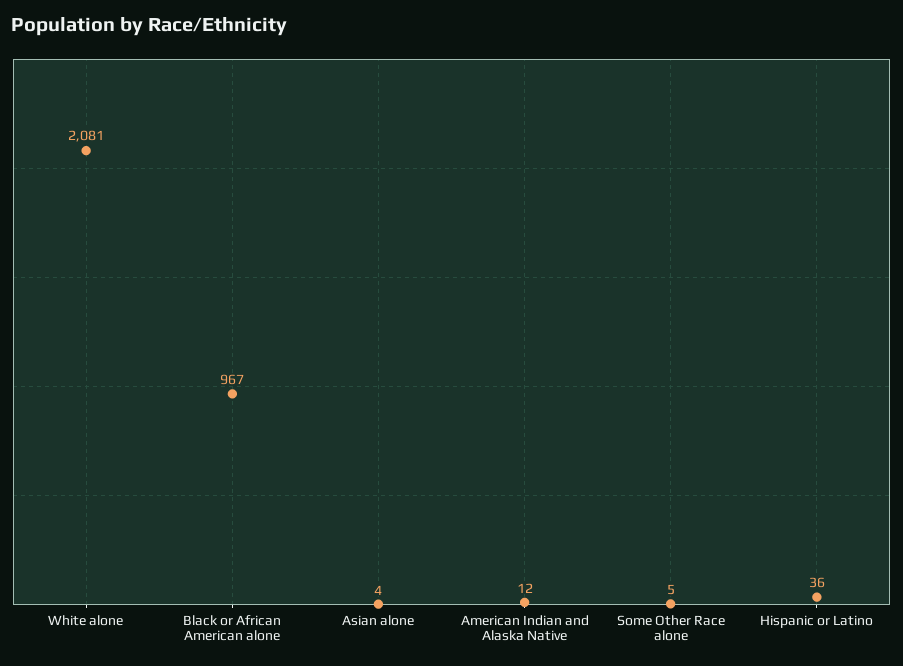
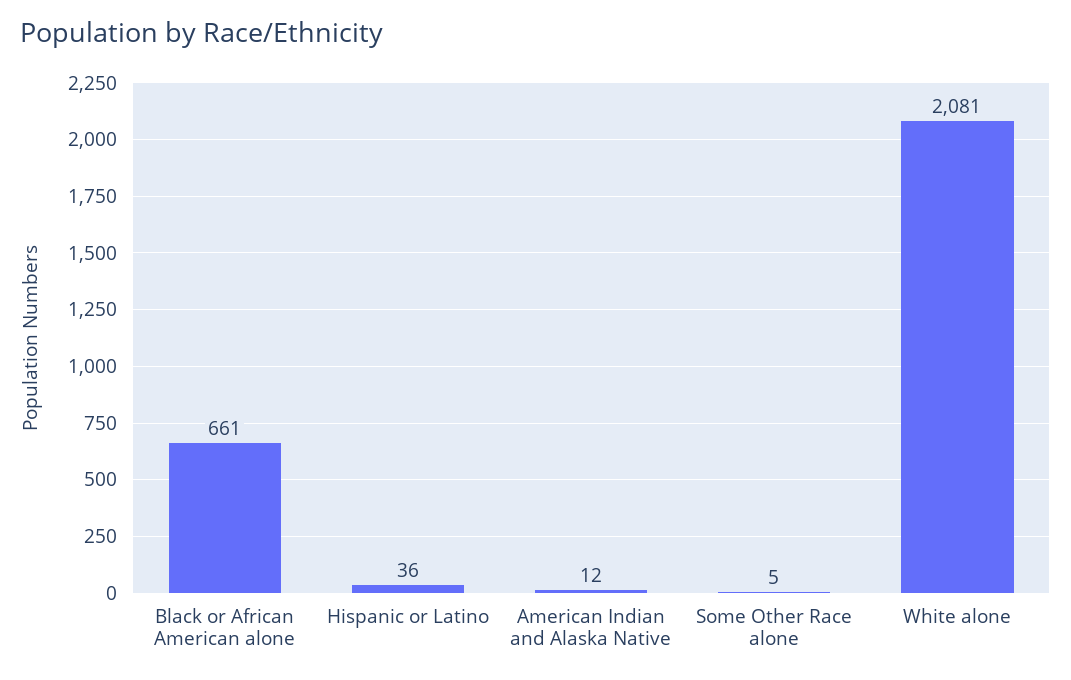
Black or African American alone: 967 -> 661
Asian alone: 4 -> none

